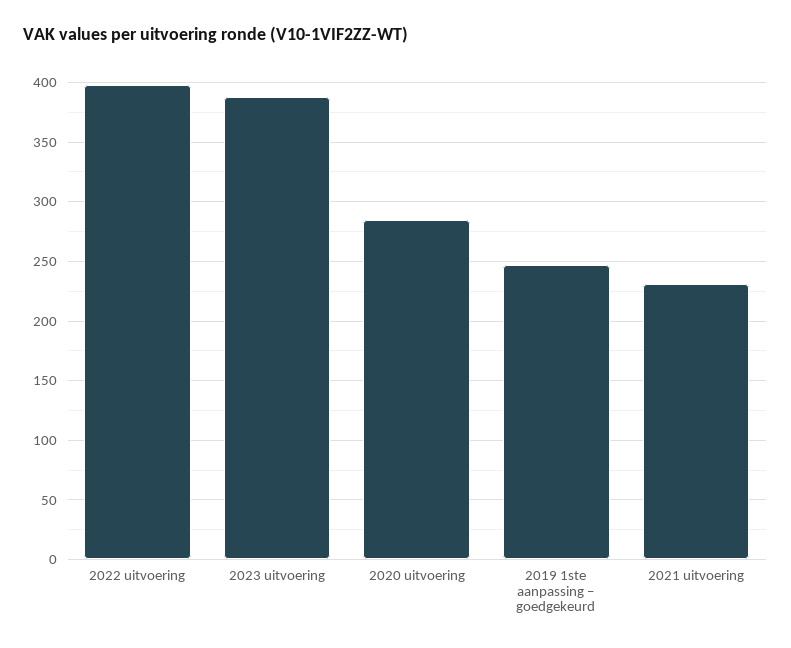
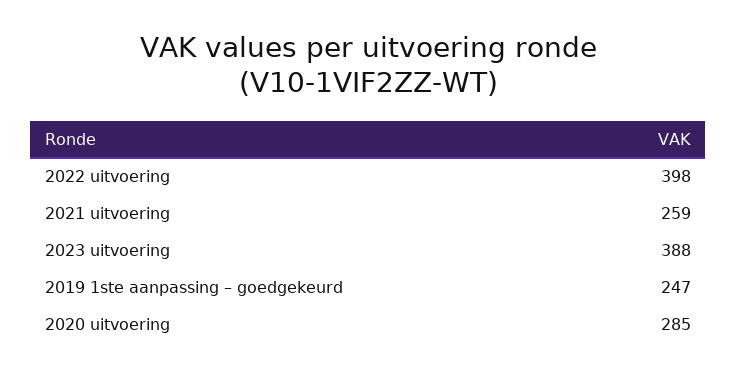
2021 uitvoering: 230 -> 259

